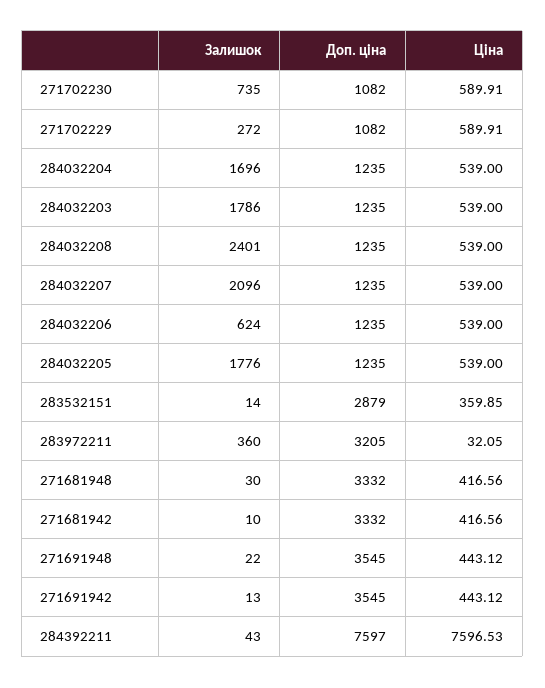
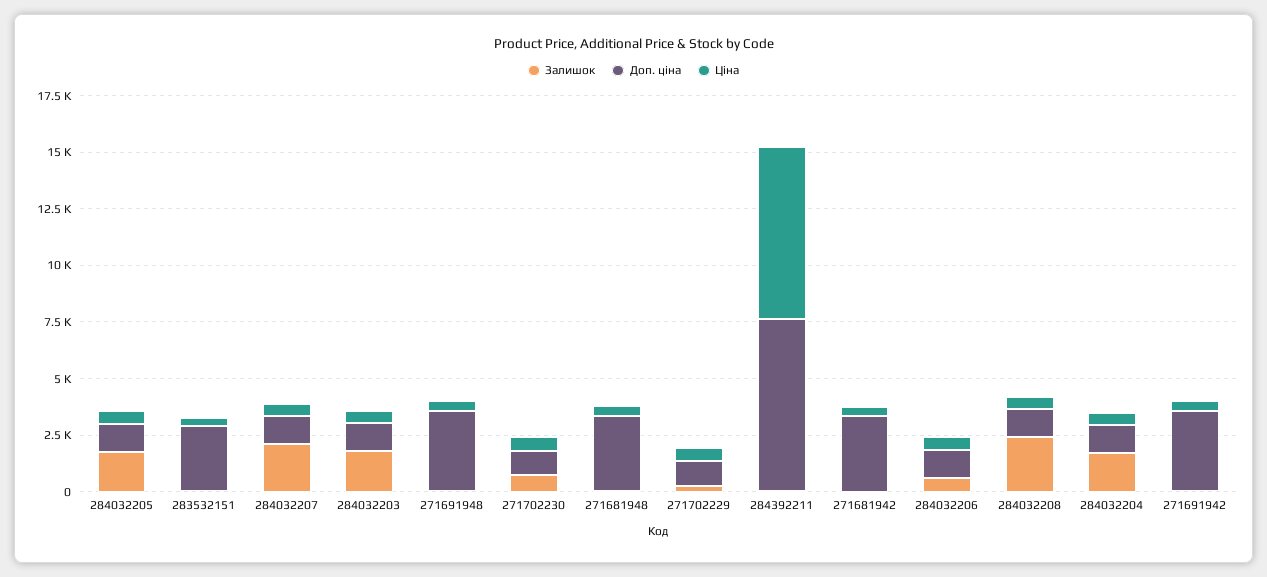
Залишок, 283972211: 360 -> none
Доп. ціна, 283972211: 3205 -> none
Ціна, 283972211: 32.05 -> none

